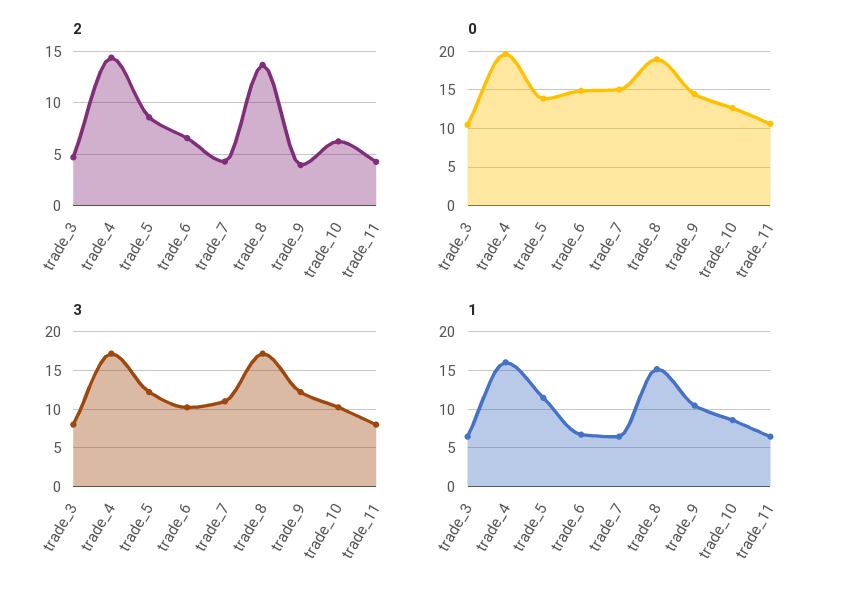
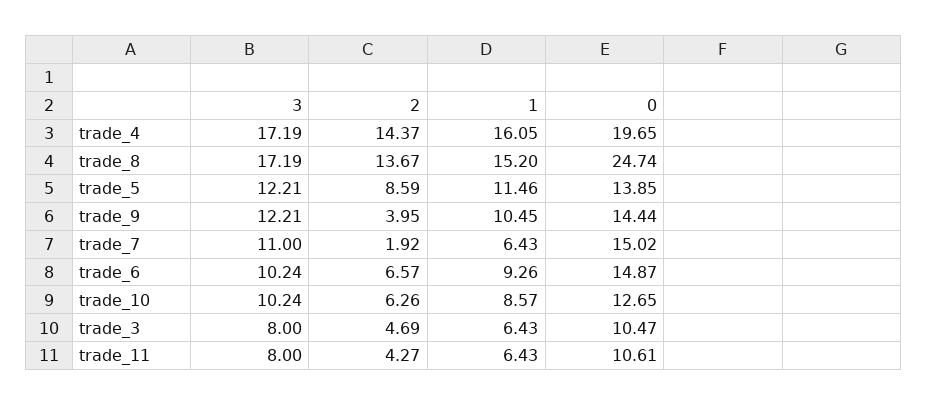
2, trade_7: 4 -> 1.92
0, trade_8: 19 -> 24.74
1, trade_6: 7 -> 9.26

